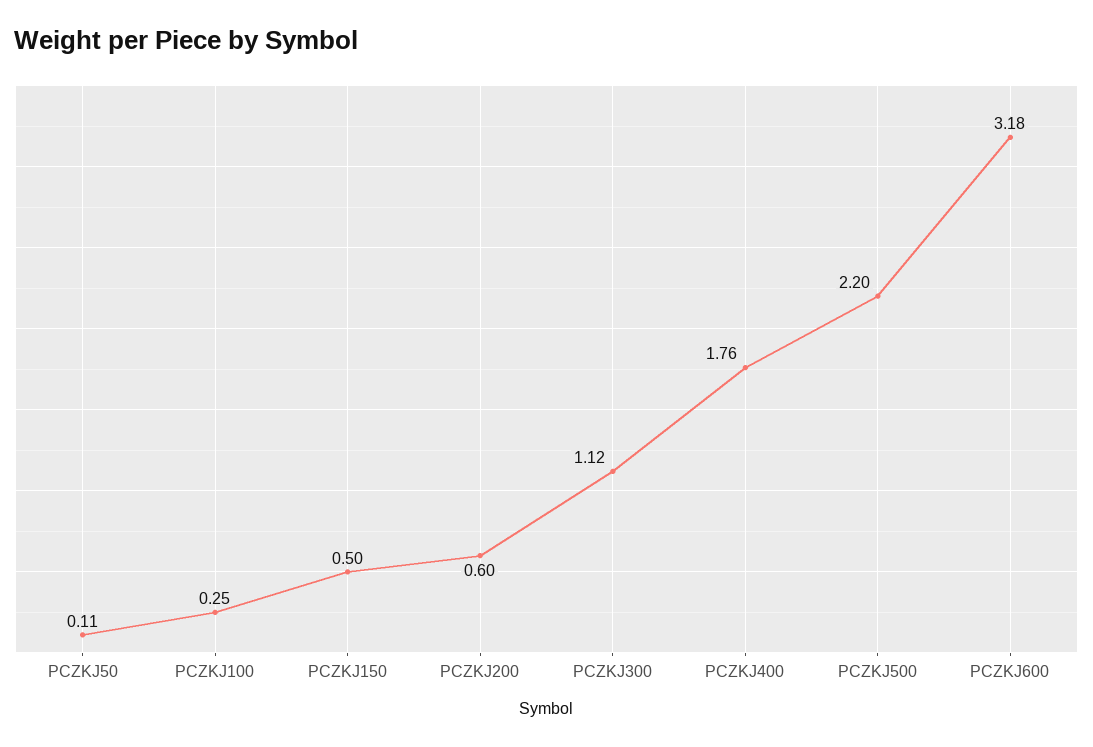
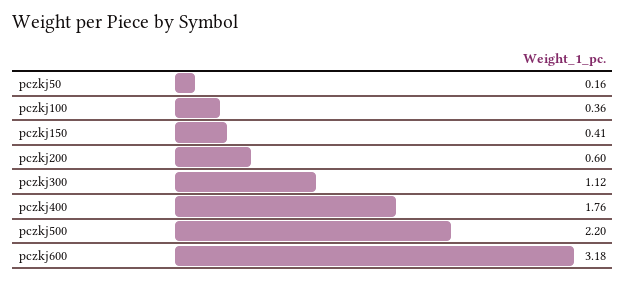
PCZKJ50: 0.11 -> 0.16
PCZKJ100: 0.25 -> 0.36
PCZKJ150: 0.5 -> 0.41

